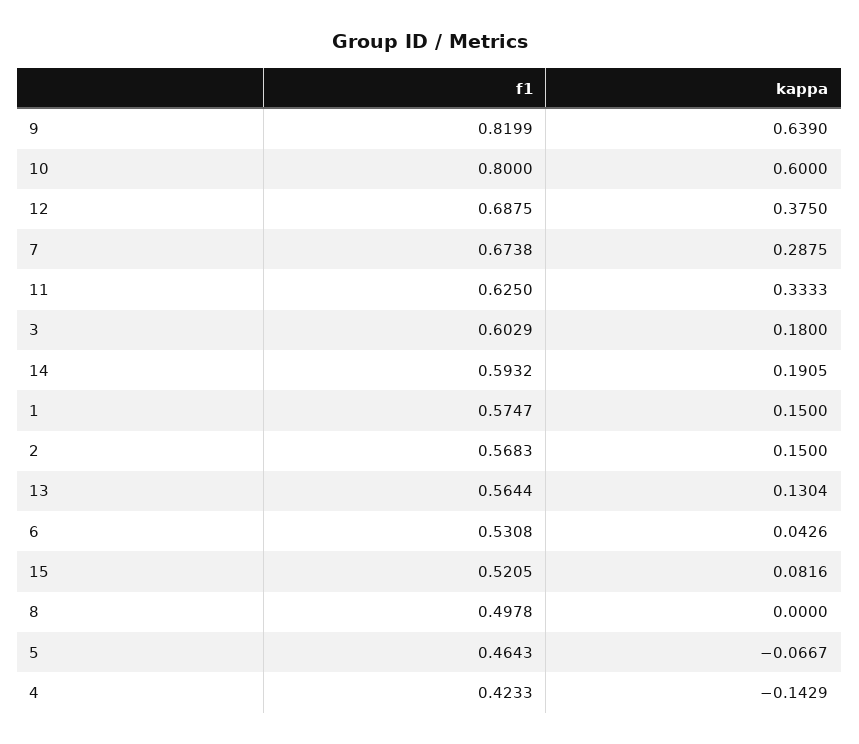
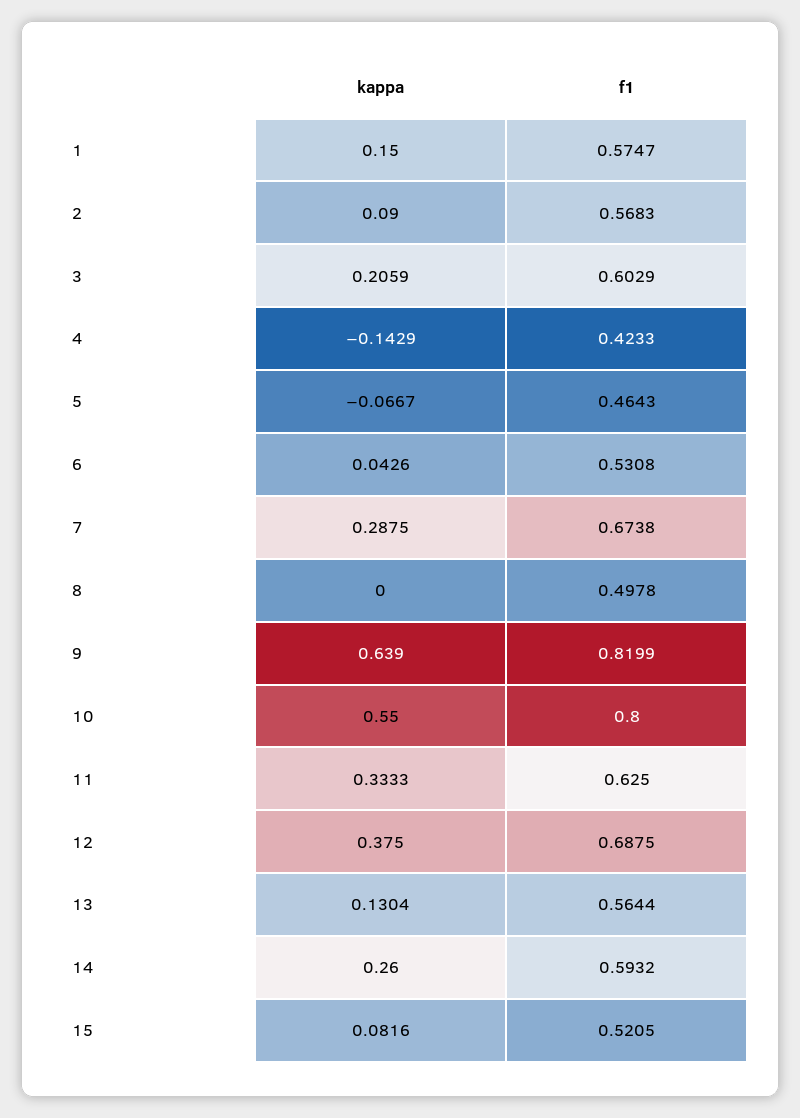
kappa, 10: 0.6 -> 0.55
kappa, 3: 0.18 -> 0.2059
kappa, 14: 0.1905 -> 0.26
kappa, 2: 0.15 -> 0.09

